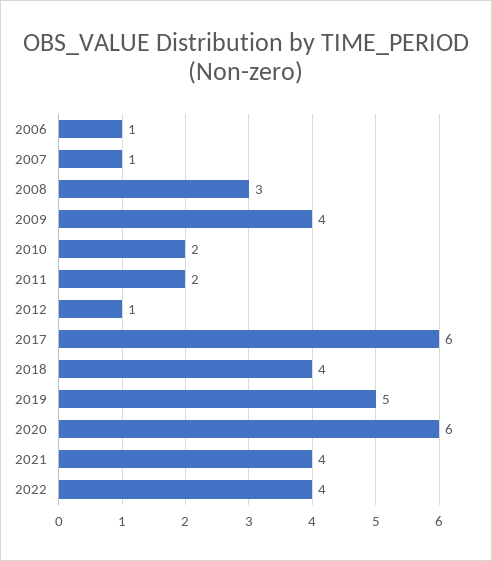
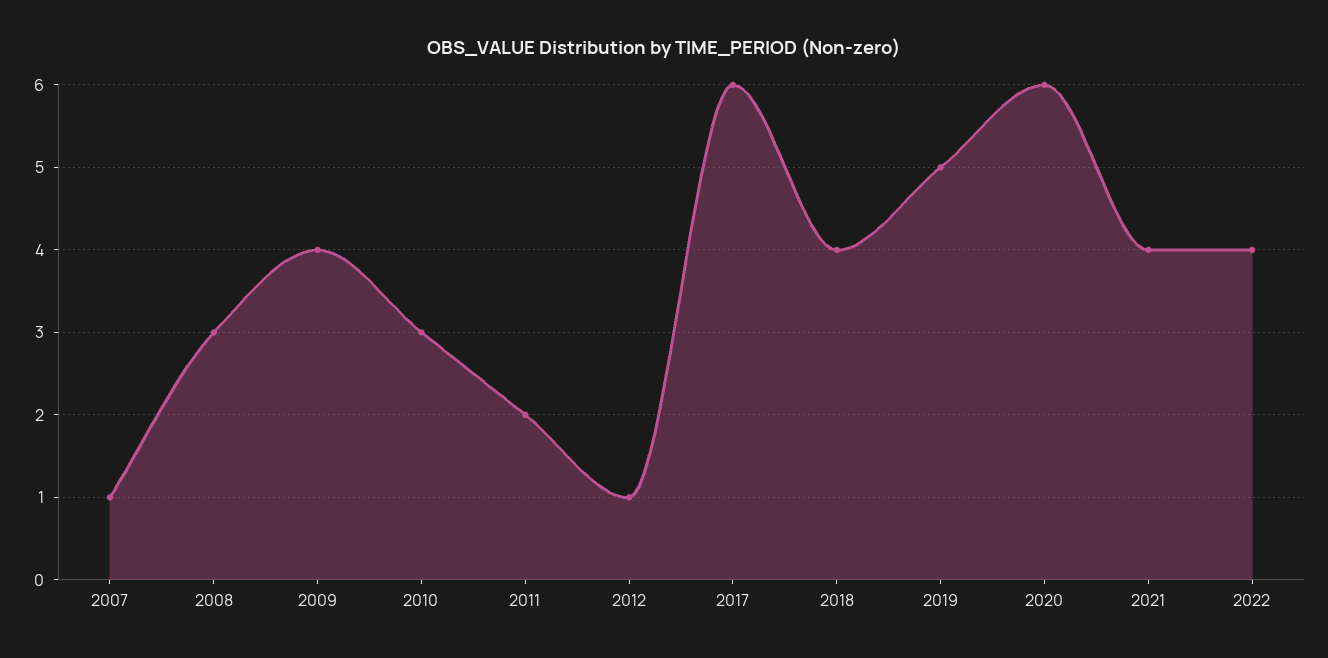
2006: 1 -> none
2010: 2 -> 3

